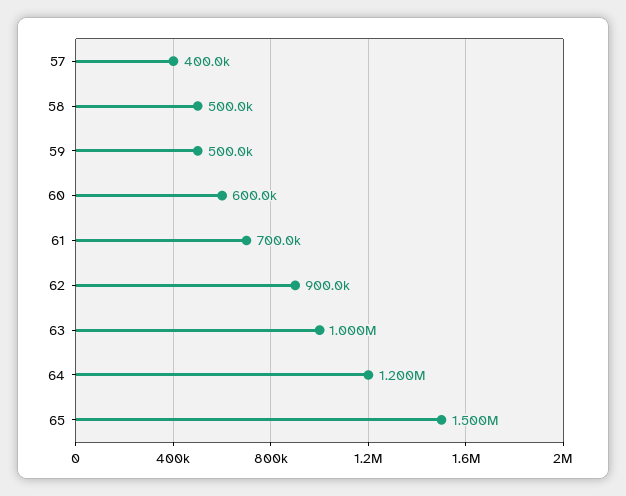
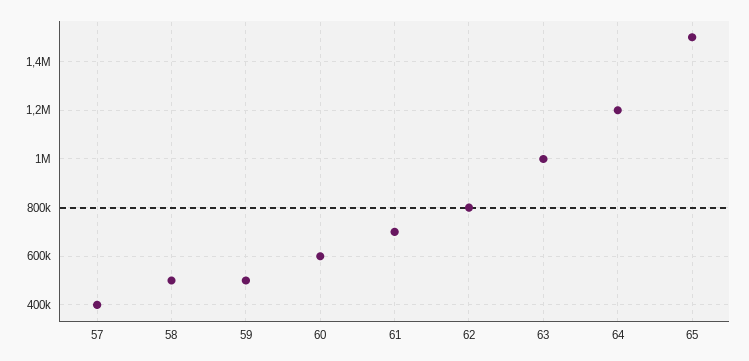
62: 900000 -> 800000

